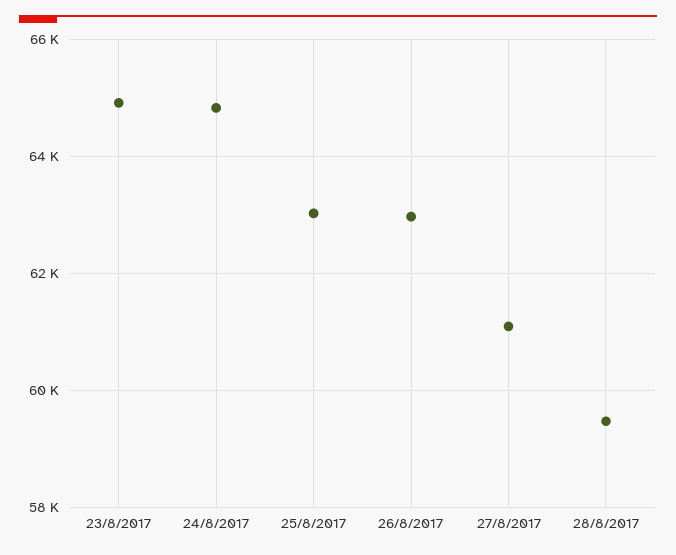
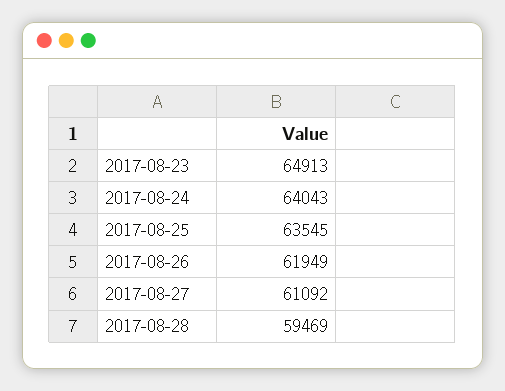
24/8/2017: 64800 -> 64043
25/8/2017: 63000 -> 63545
26/8/2017: 63000 -> 61949

